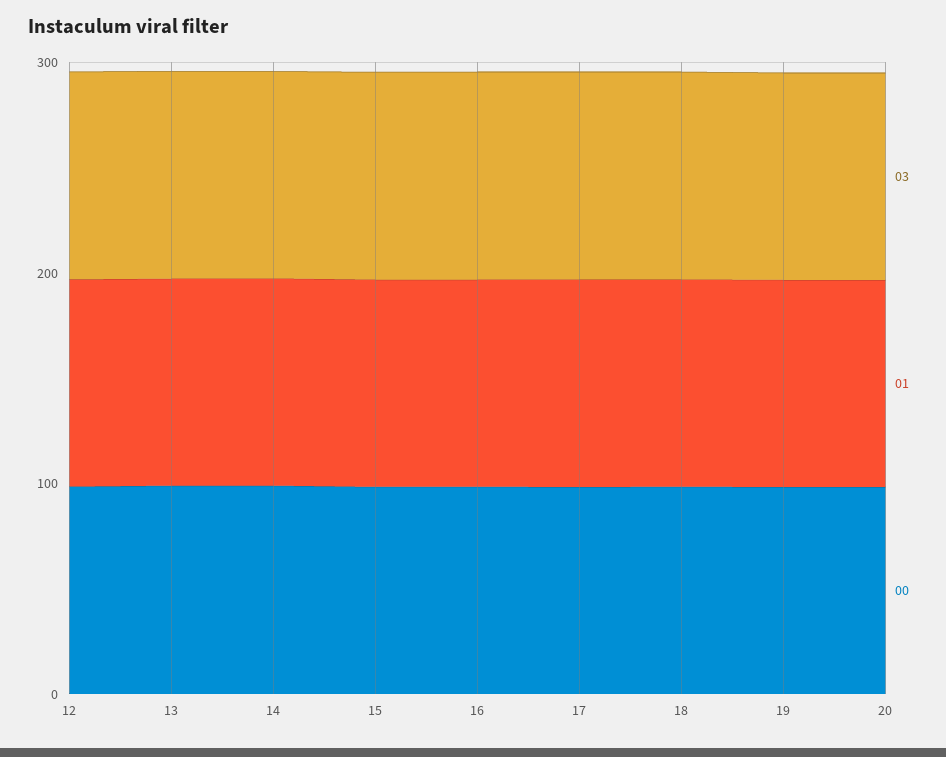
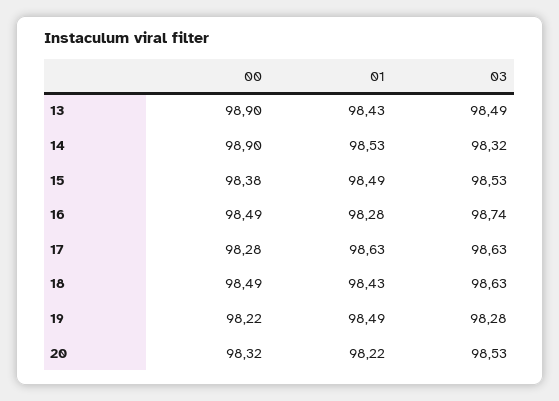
03, 12: 100 -> none
01, 12: 100 -> none
00, 12: 100 -> none

